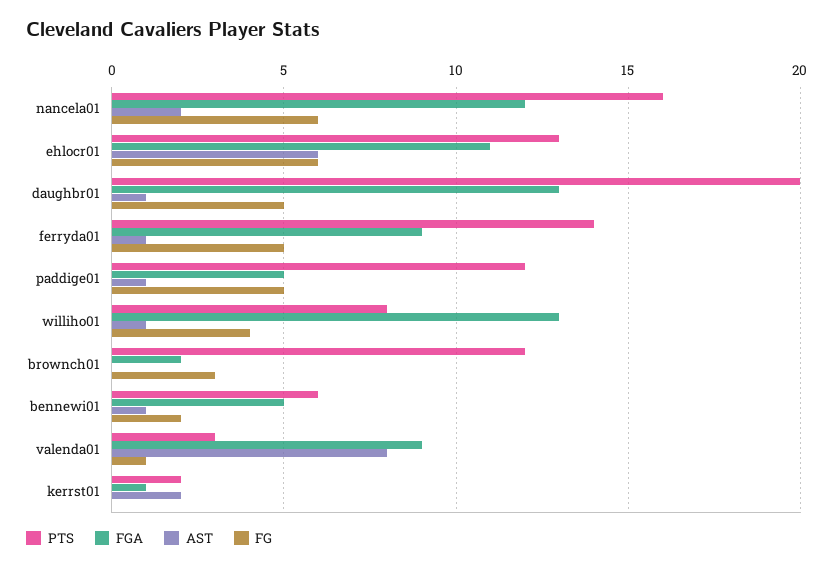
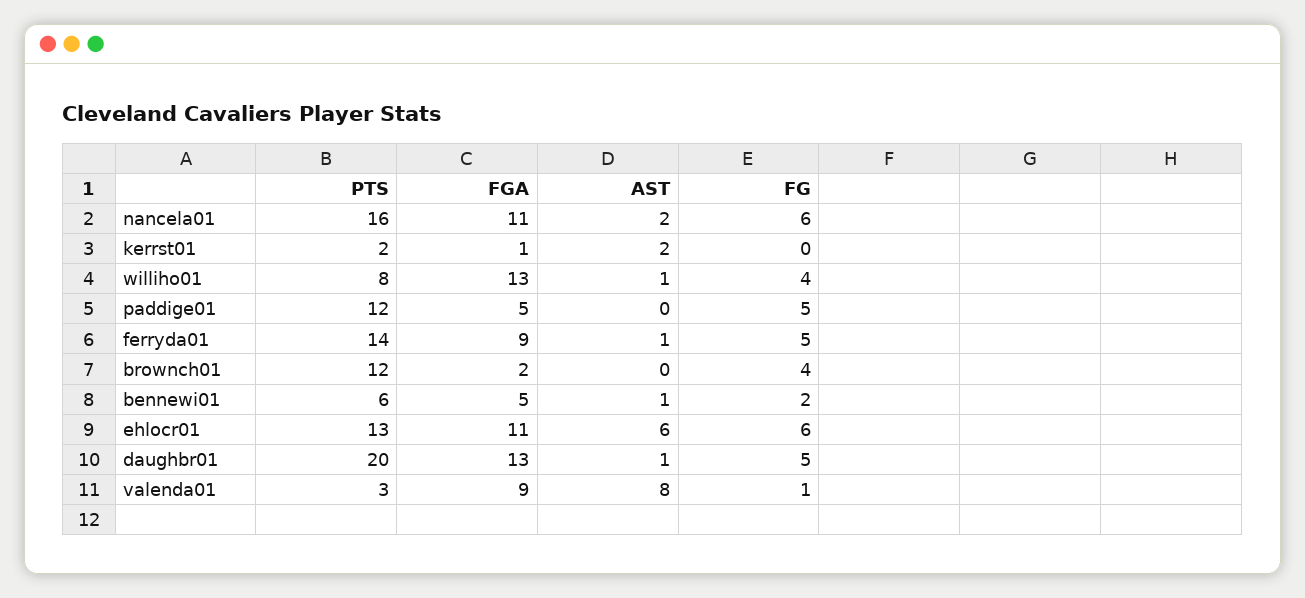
FGA, nancela01: 12 -> 11
AST, paddige01: 1 -> 0
FG, brownch01: 3 -> 4

